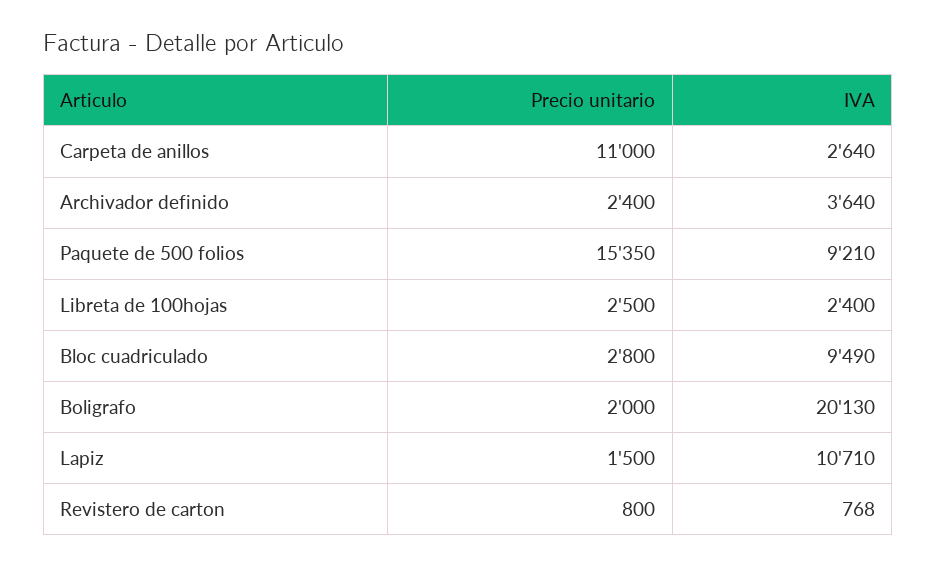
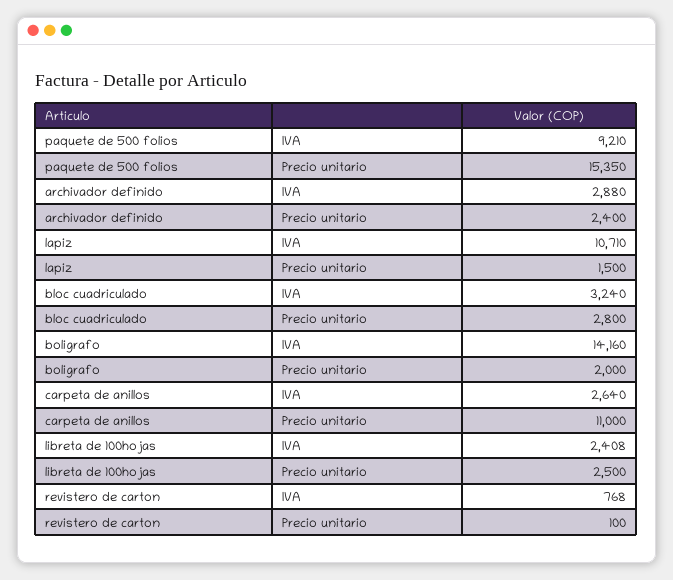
IVA, Archivador definido: 3640 -> 2880
IVA, Libreta de 100hojas: 2400 -> 2408
IVA, Bloc cuadriculado: 9490 -> 3240
IVA, Boligrafo: 20130 -> 14160
Precio unitario, Revistero de carton: 800 -> 100

